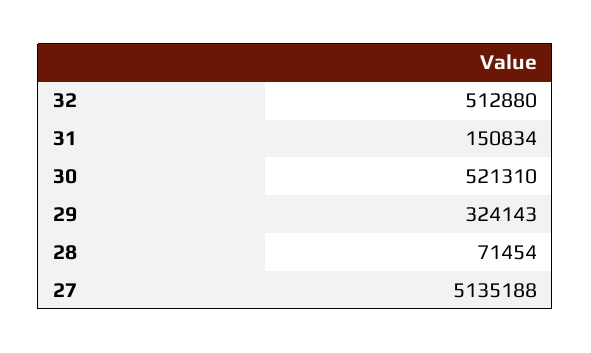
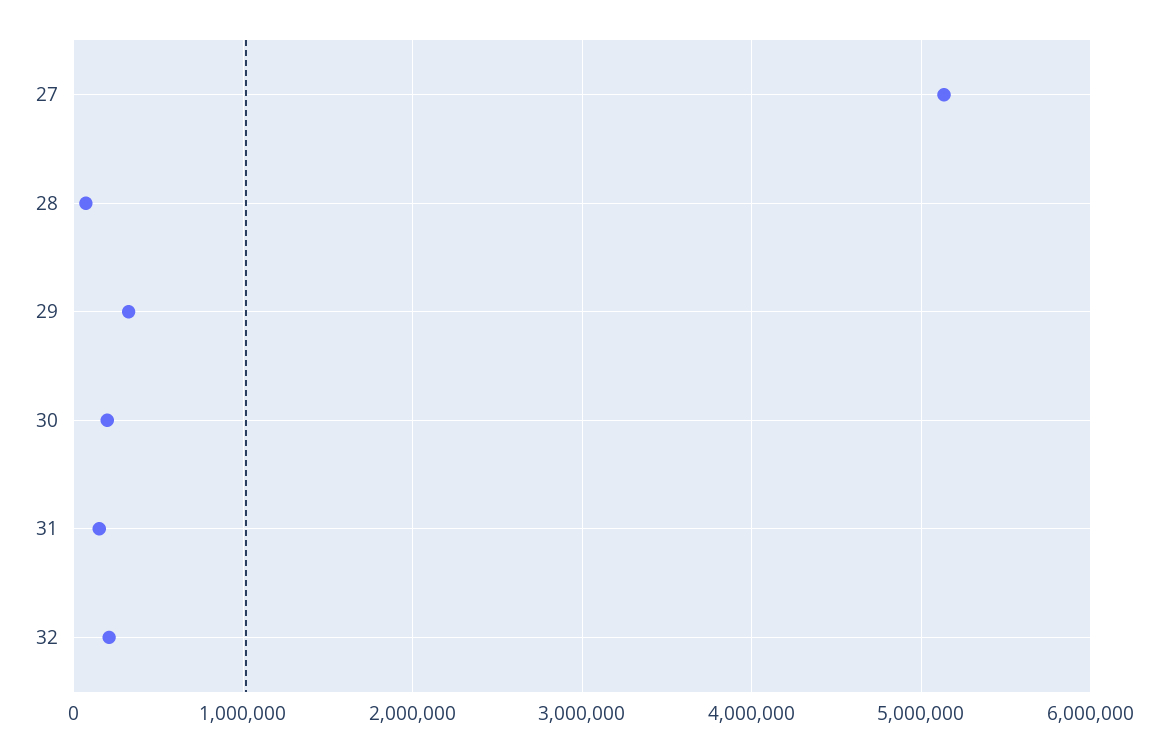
32: 512880 -> 200000
30: 521310 -> 200000

